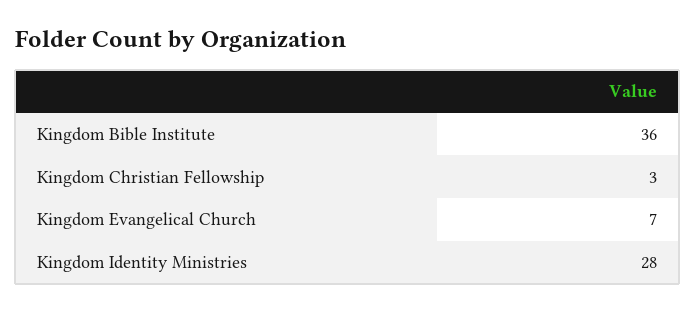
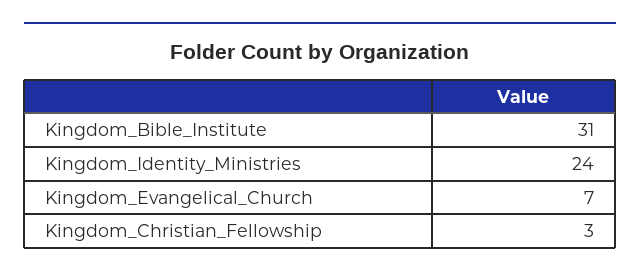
Kingdom Bible Institute: 36 -> 31
Kingdom Identity Ministries: 28 -> 24

